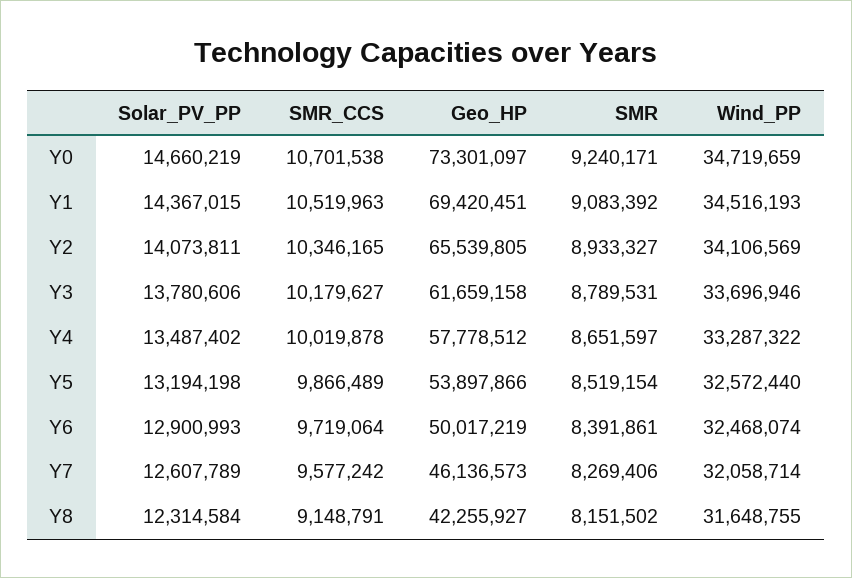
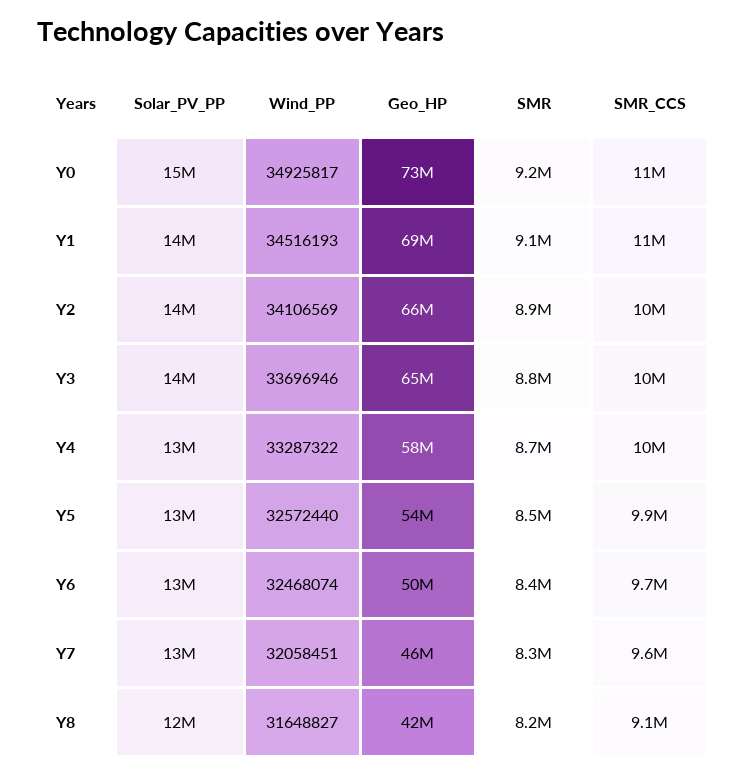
Wind_PP, Y0: 34719659 -> 34925817
Geo_HP, Y3: 61659158 -> 65000000
Wind_PP, Y7: 32058714 -> 32058451
Wind_PP, Y8: 31648755 -> 31648827

